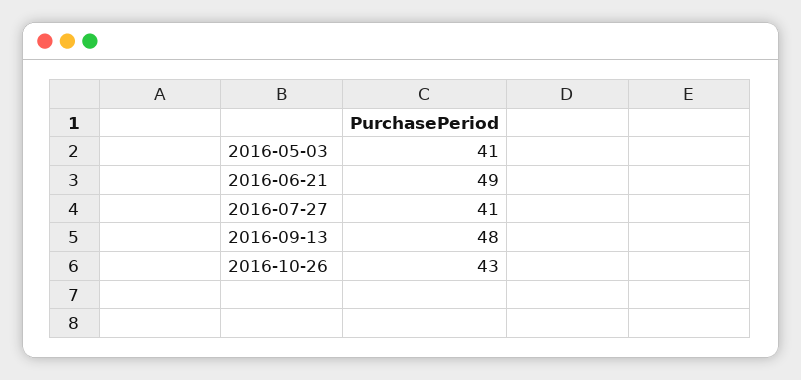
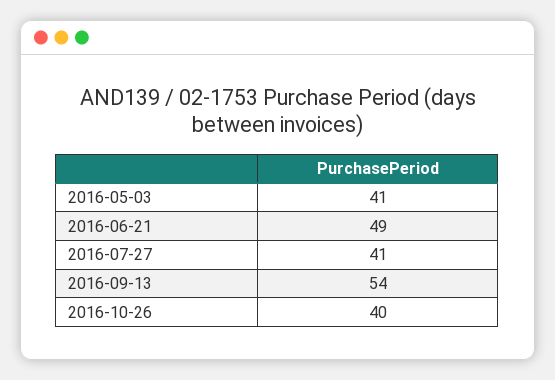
2016-09-13: 48 -> 54
2016-10-26: 43 -> 40

